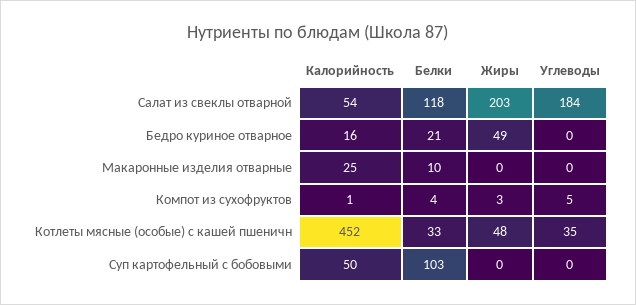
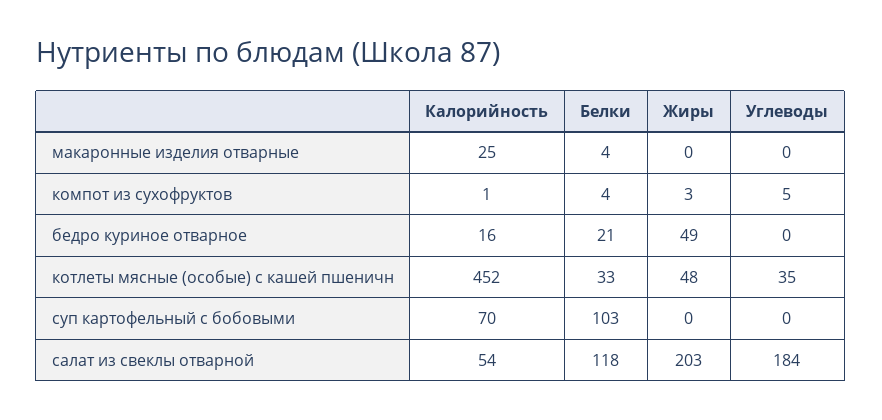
Белки, Макаронные изделия отварные: 10 -> 4
Калорийность, Суп картофельный с бобовыми: 50 -> 70

